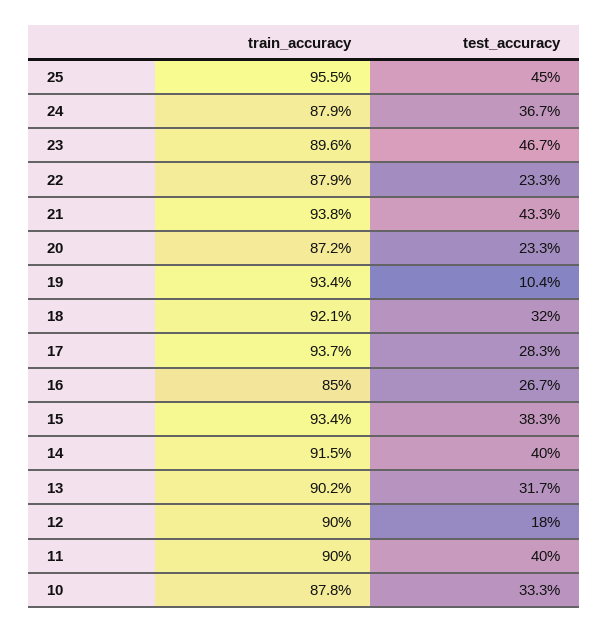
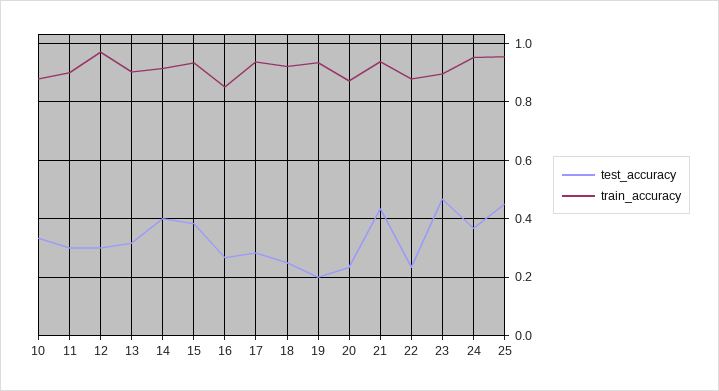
train_accuracy, 24: 0.879 -> 0.95
test_accuracy, 19: 0.104 -> 0.2
test_accuracy, 18: 0.32 -> 0.25
train_accuracy, 12: 0.9 -> 0.975
test_accuracy, 12: 0.18 -> 0.3
test_accuracy, 11: 0.4 -> 0.3

